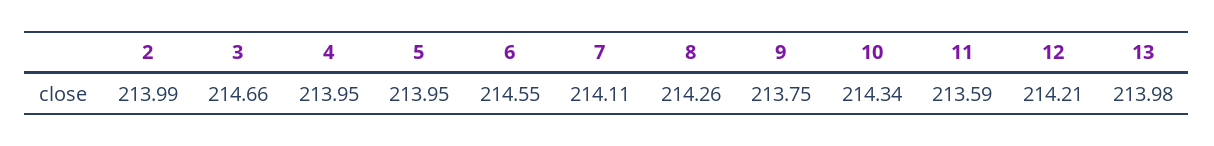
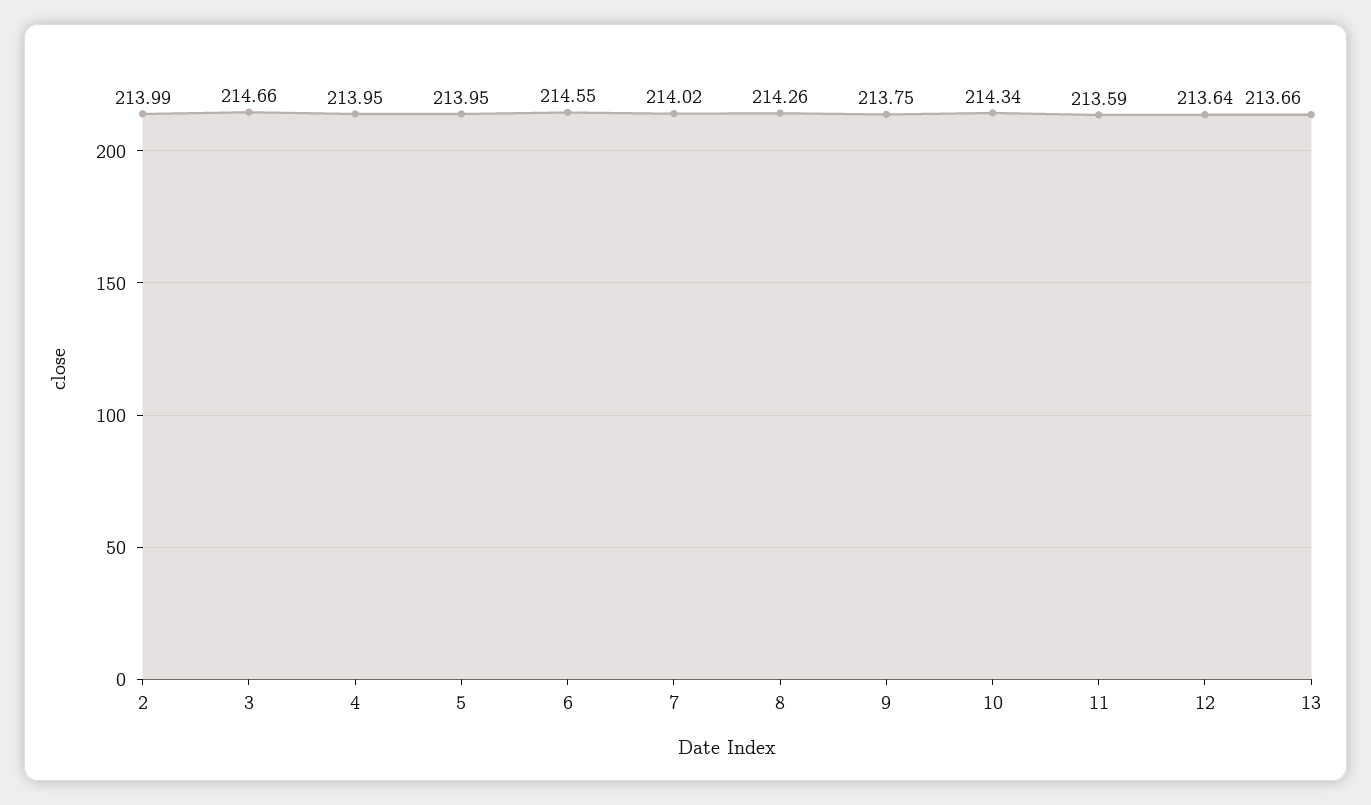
7: 214.11 -> 214.02
12: 214.21 -> 213.64
13: 213.98 -> 213.66

